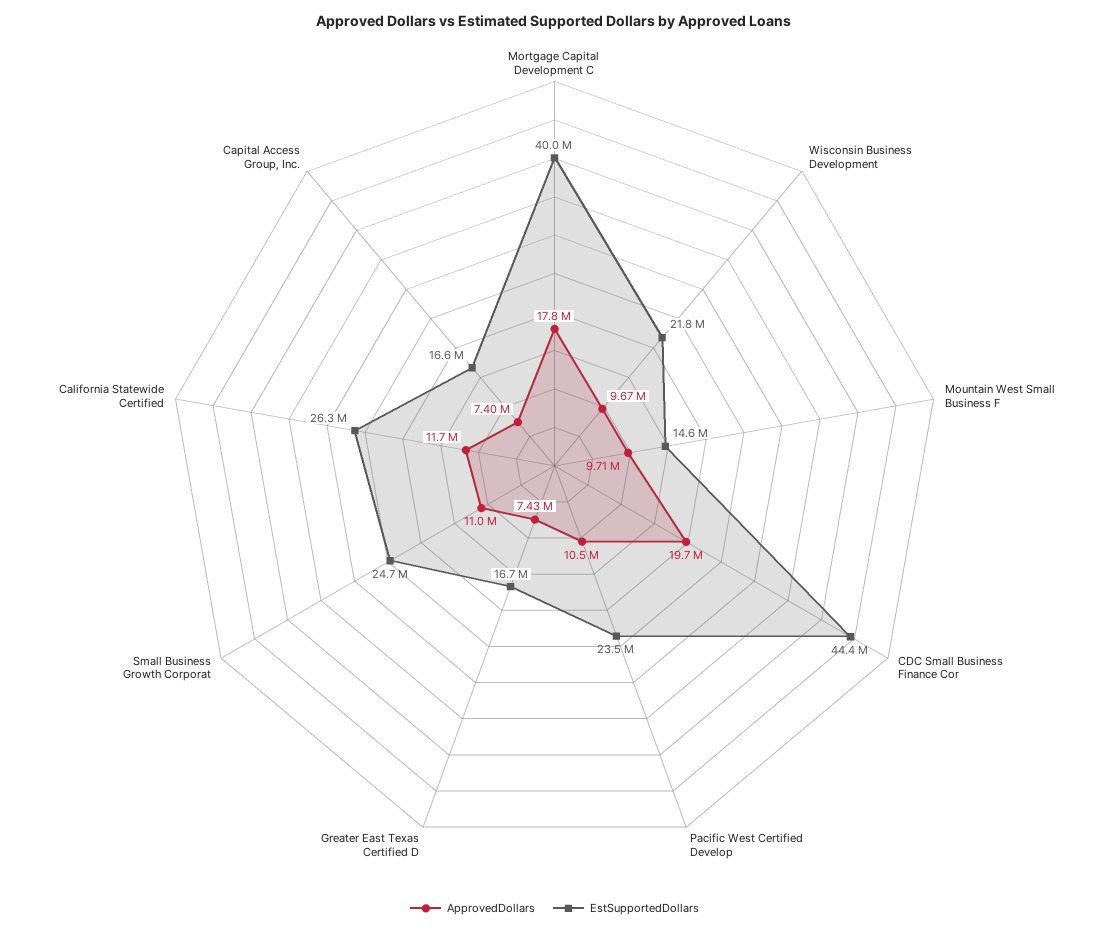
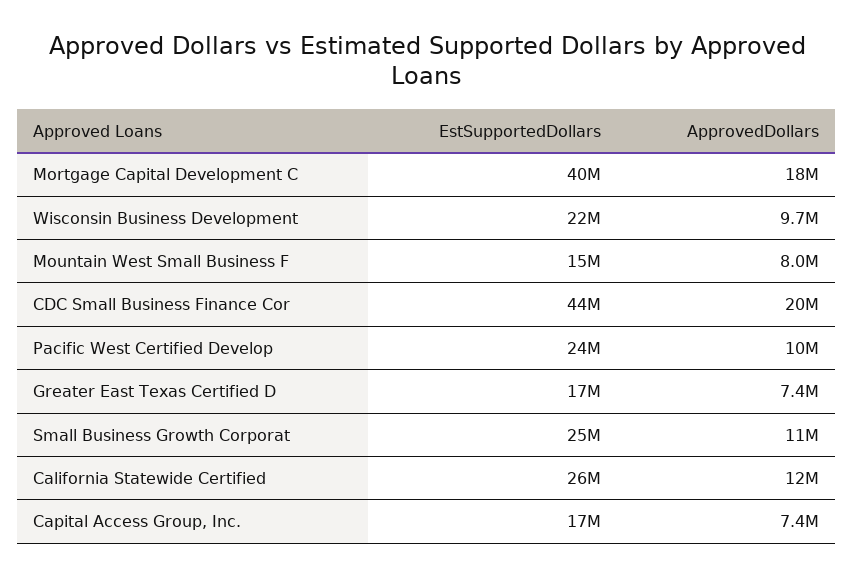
ApprovedDollars, Mountain West Small Business F: 9710000 -> 8000000

